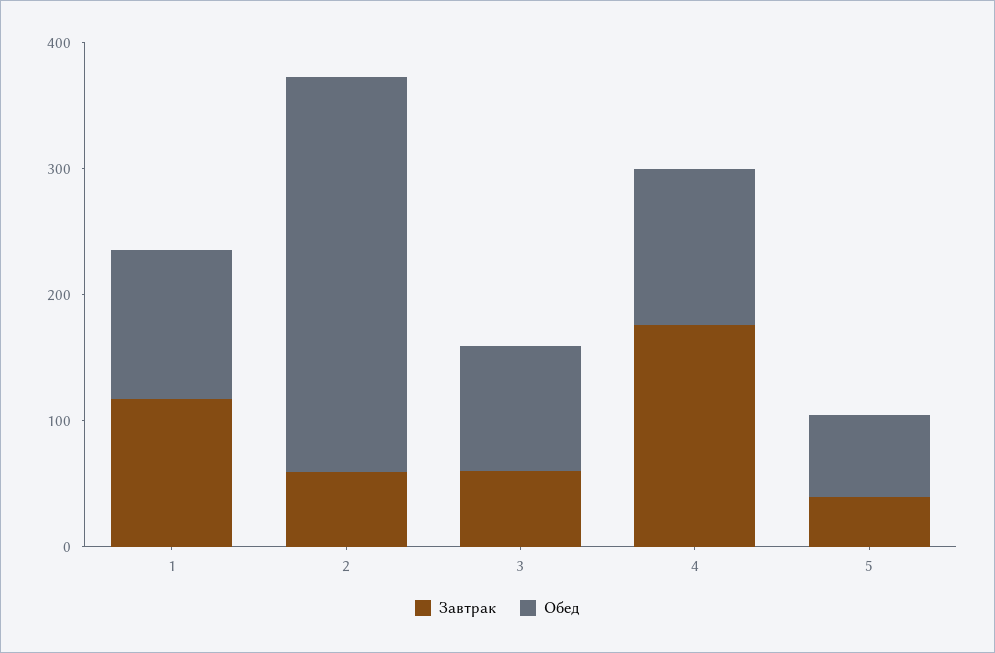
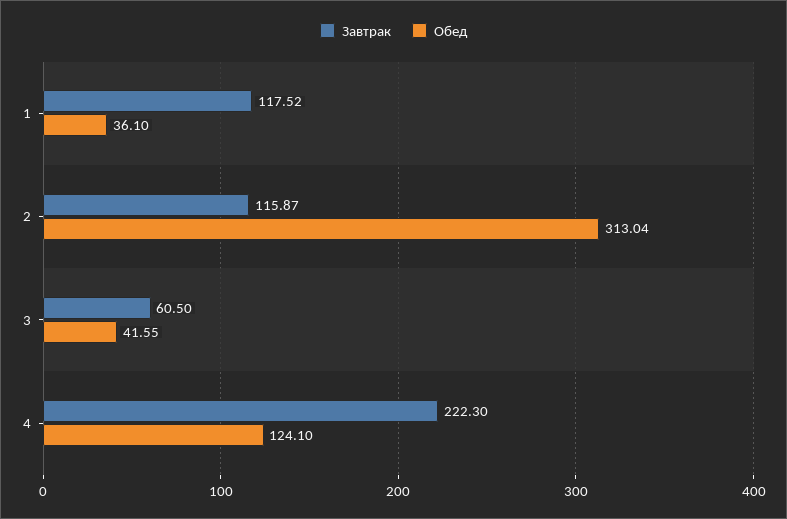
Обед, 1: 120 -> 36.1
Завтрак, 2: 60 -> 115.87
Обед, 3: 100 -> 41.55
Завтрак, 4: 180 -> 222.3
Завтрак, 5: 40 -> none
Обед, 5: 60 -> none

